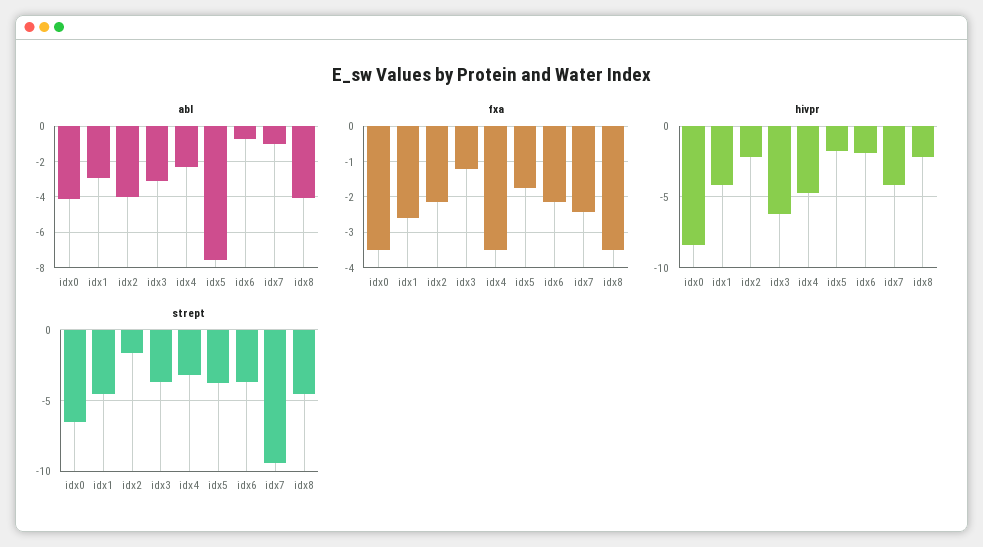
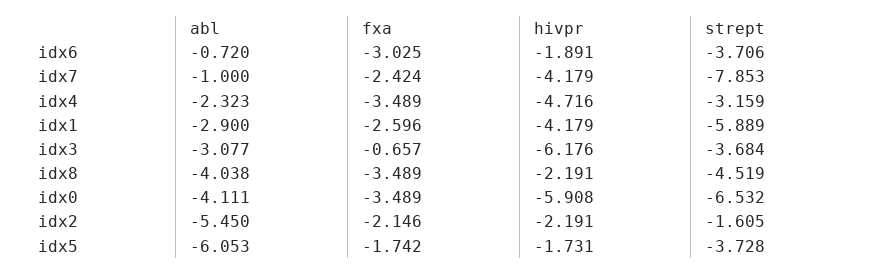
abl, idx2: -4 -> -5.45
abl, idx5: -7.5 -> -6.053
fxa, idx3: -1.2 -> -0.657
fxa, idx6: -2.2 -> -3.025
hivpr, idx0: -8.5 -> -5.908
strept, idx1: -4.5 -> -5.889
strept, idx7: -9.5 -> -7.853

